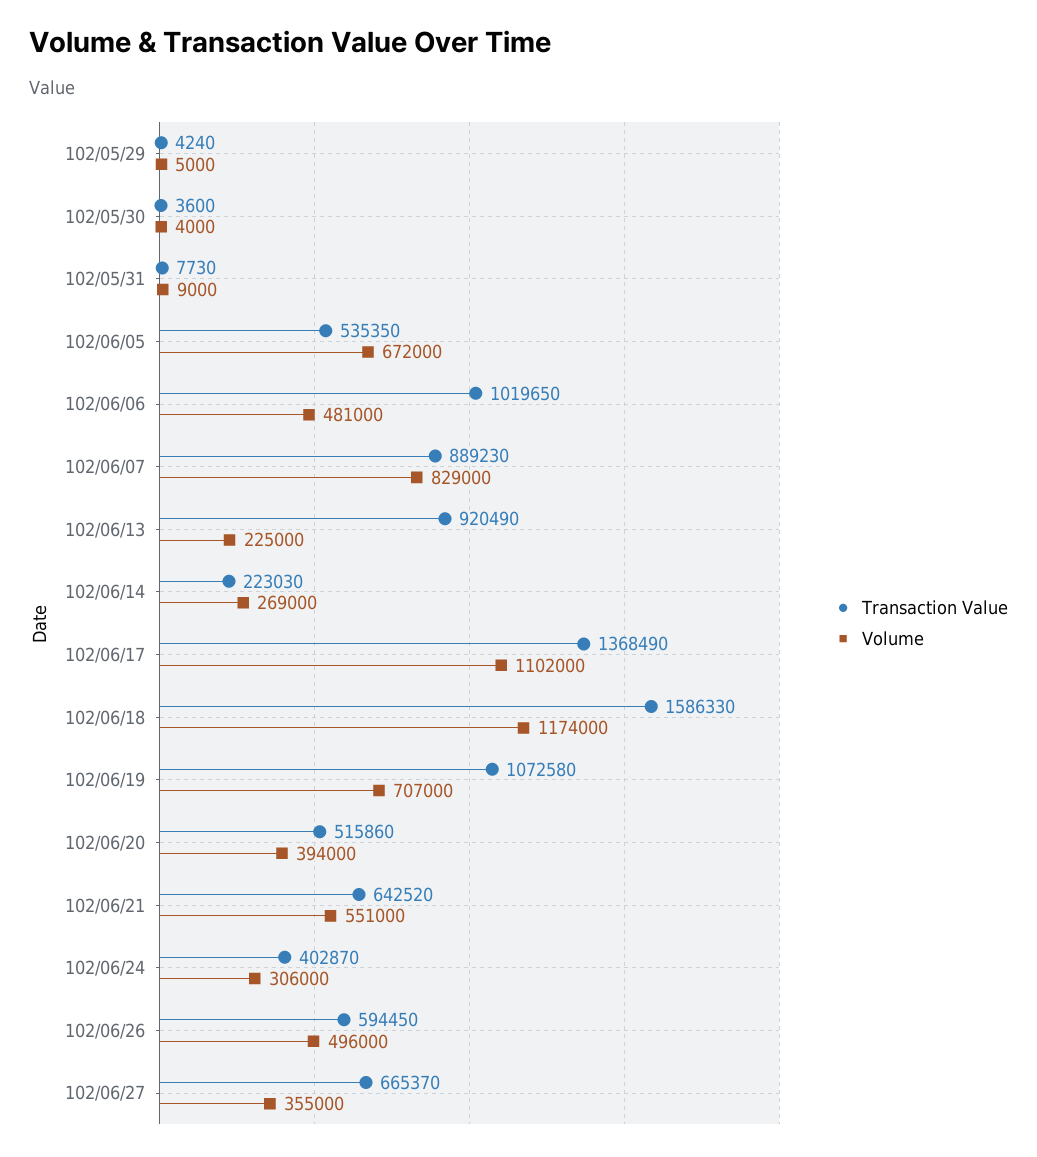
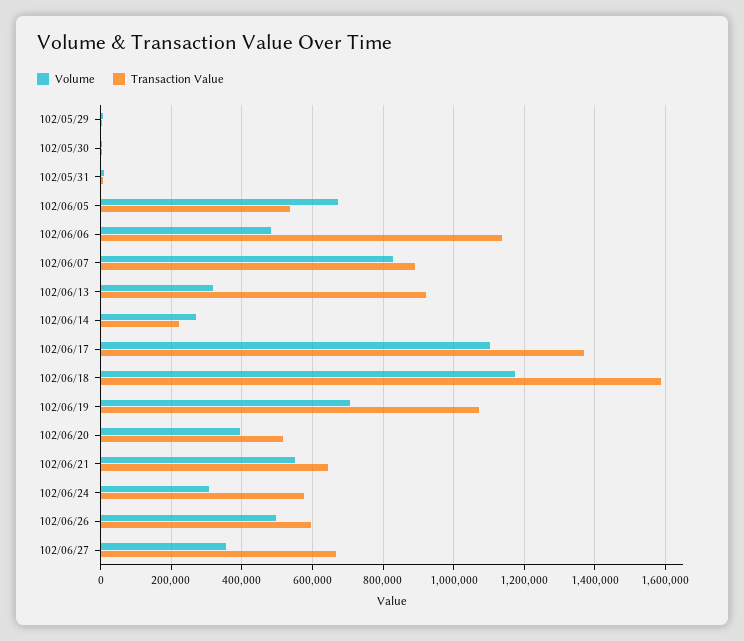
Transaction Value, 102/06/06: 1019650 -> 1140000
Volume, 102/06/13: 225000 -> 320000
Transaction Value, 102/06/24: 402870 -> 580000

